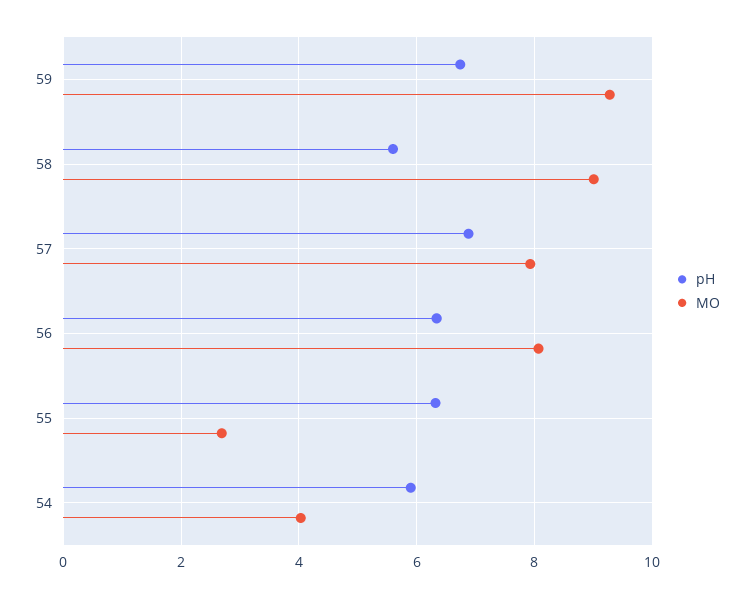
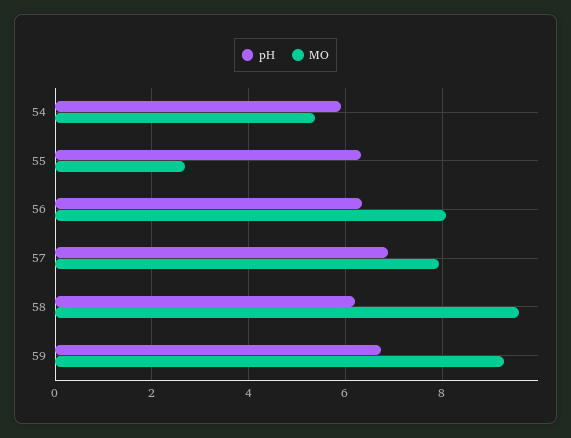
pH, 58: 5.6 -> 6.2
MO, 58: 9 -> 9.6
MO, 54: 4 -> 5.4

